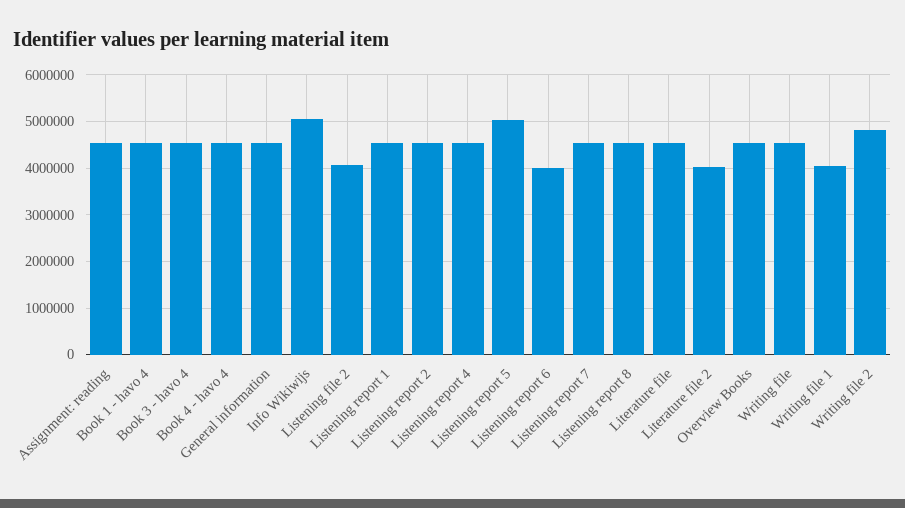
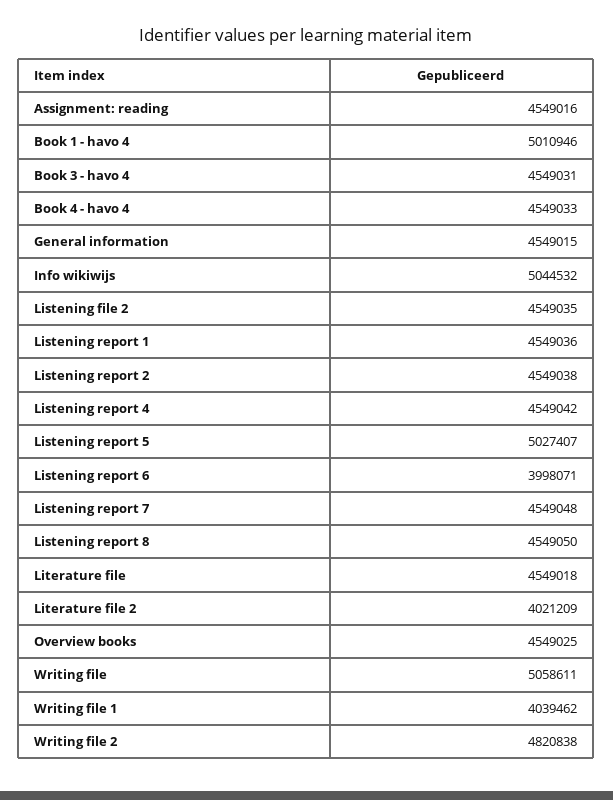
Book 1 - havo 4: 4600000 -> 5010946
Listening file 2: 4000000 -> 4549035
Writing file: 4600000 -> 5058611

